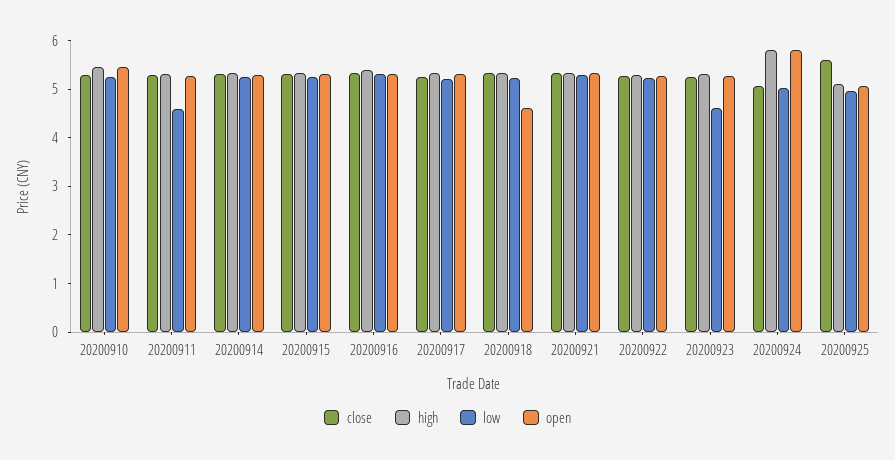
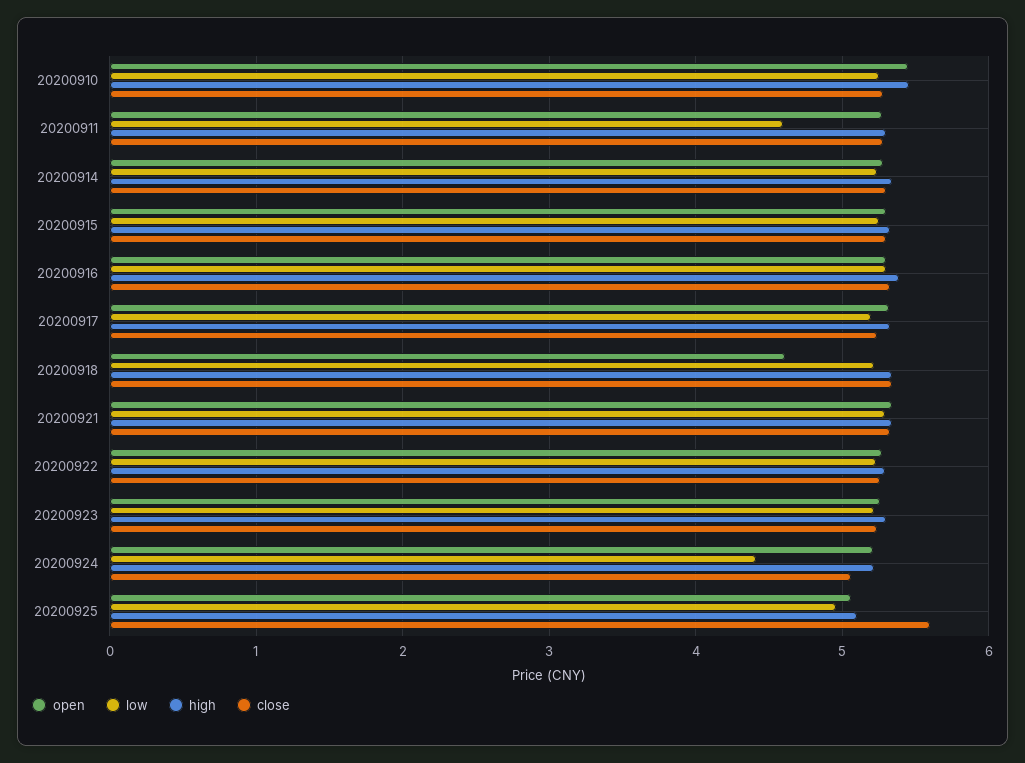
low, 20200923: 4.6 -> 5.2
high, 20200924: 5.8 -> 5.2
low, 20200924: 5 -> 4.4
open, 20200924: 5.8 -> 5.2

